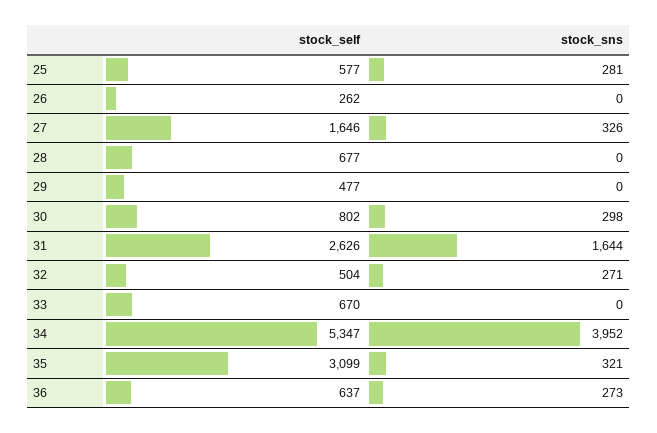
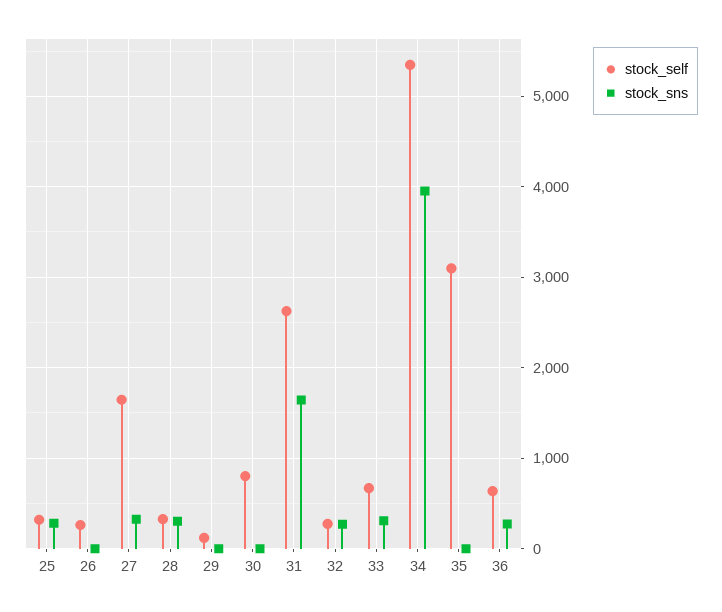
stock_self, 25: 577 -> 300
stock_self, 28: 677 -> 300
stock_sns, 28: 0 -> 300
stock_self, 29: 477 -> 100
stock_sns, 30: 298 -> 0
stock_self, 32: 504 -> 300
stock_sns, 33: 0 -> 300
stock_sns, 35: 321 -> 0

